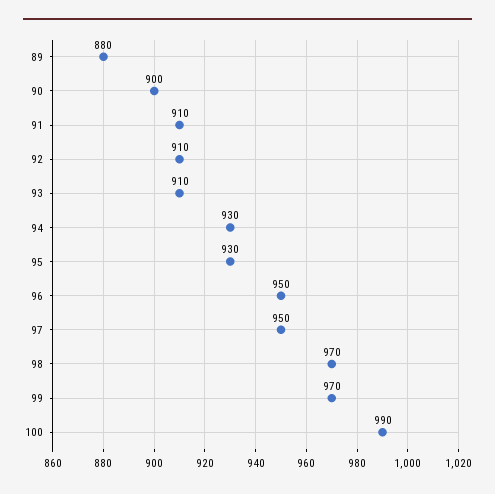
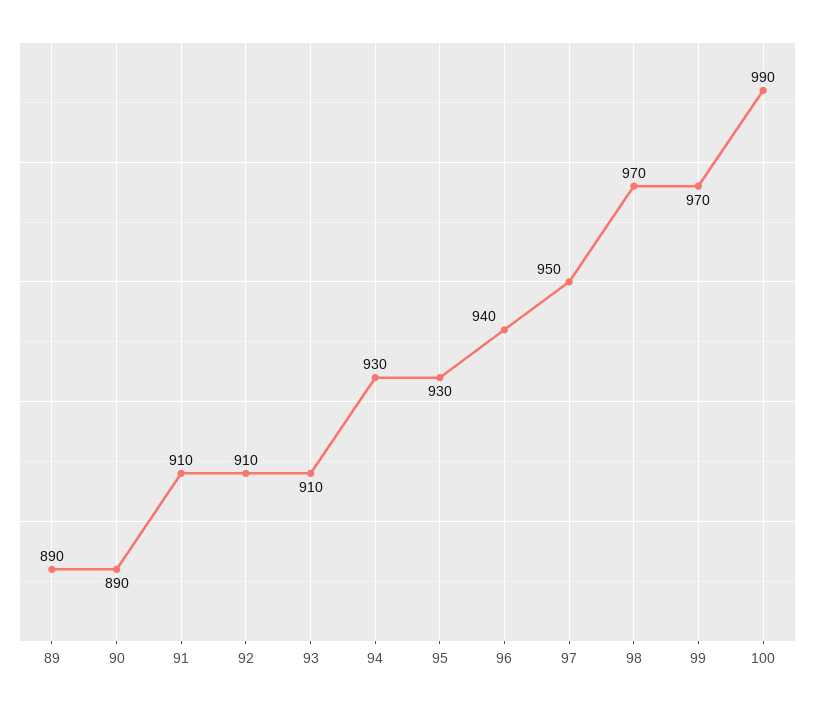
89: 880 -> 890
90: 900 -> 890
96: 950 -> 940

